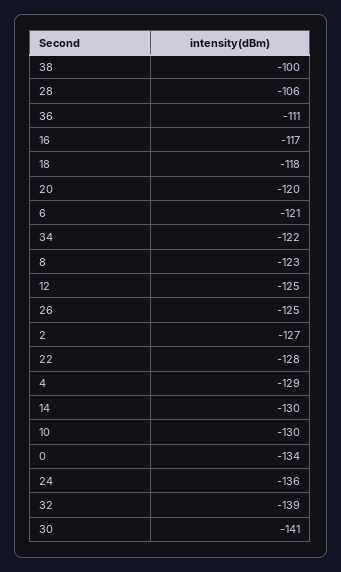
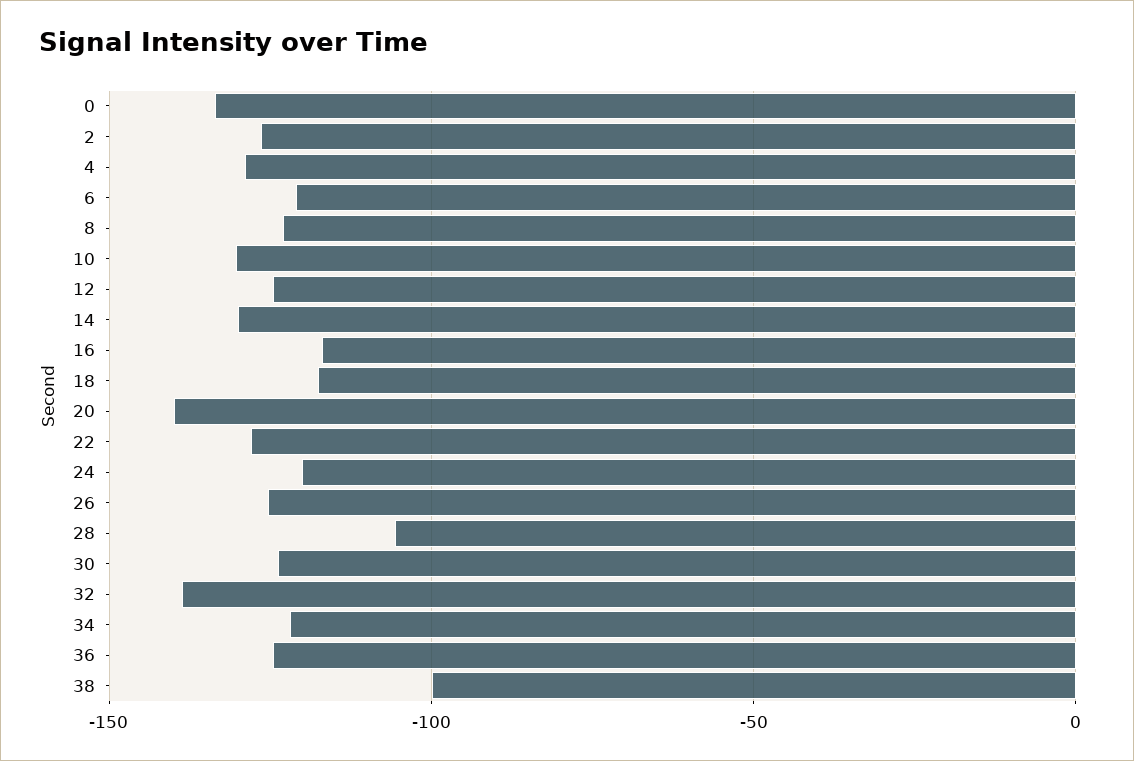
36: -111 -> -125
20: -120 -> -140
24: -136 -> -120
30: -141 -> -125

